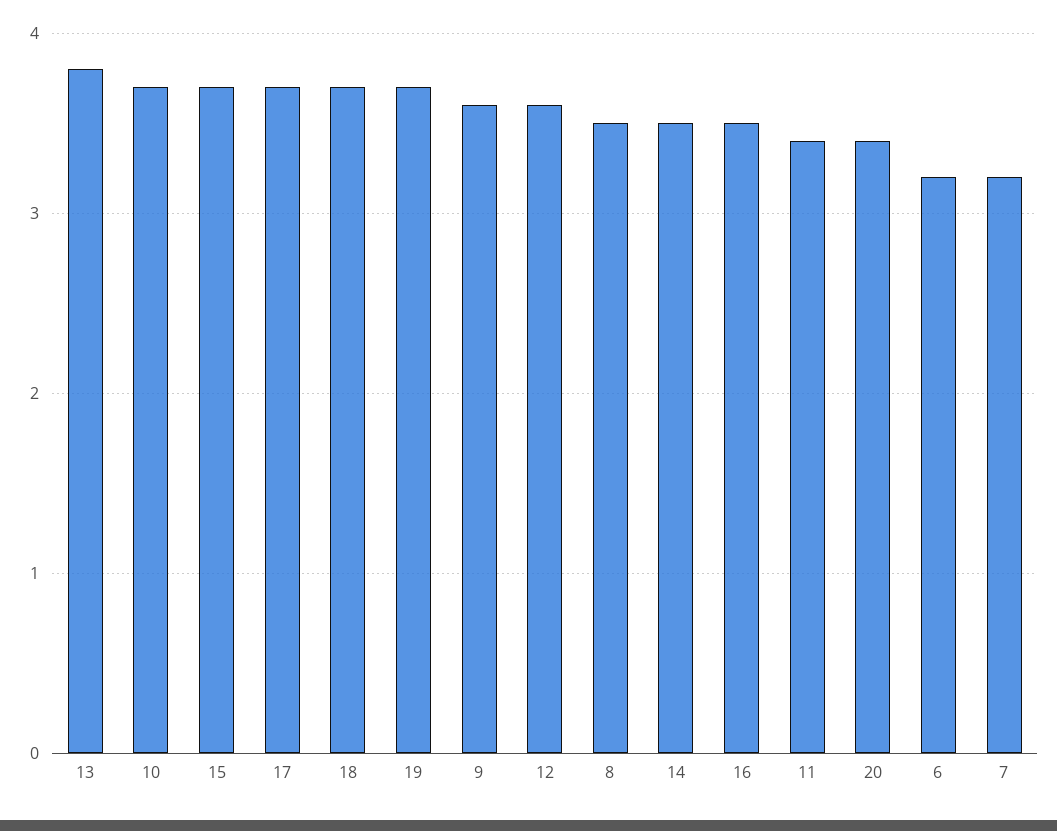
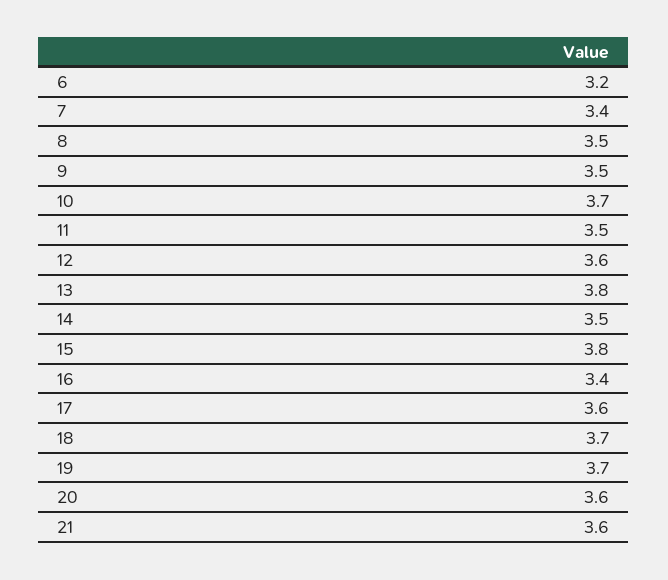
15: 3.7 -> 3.8
17: 3.7 -> 3.6
9: 3.6 -> 3.5
16: 3.5 -> 3.4
11: 3.4 -> 3.5
20: 3.4 -> 3.6
7: 3.2 -> 3.4
21: none -> 3.6

